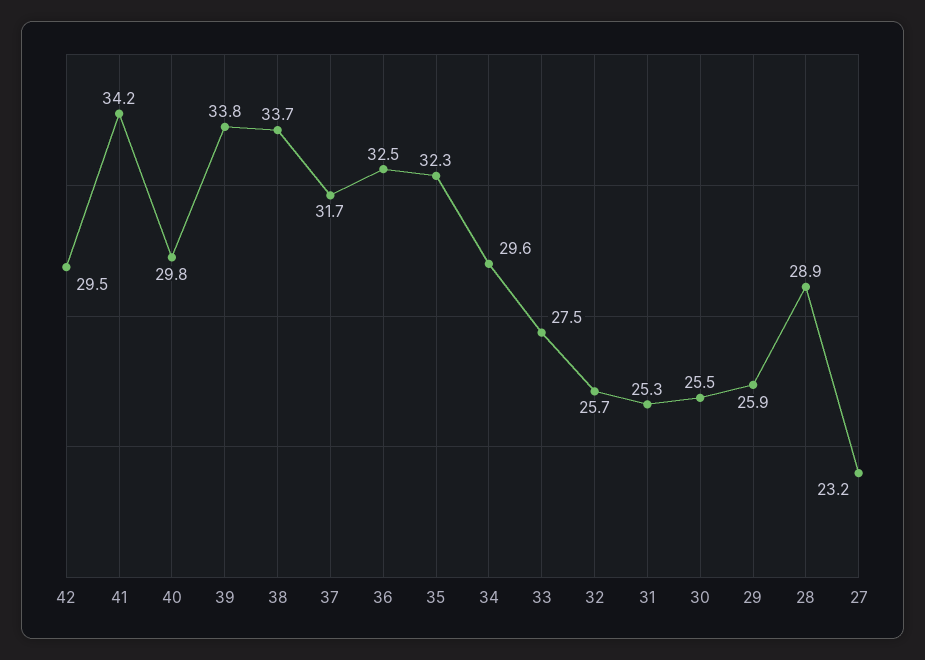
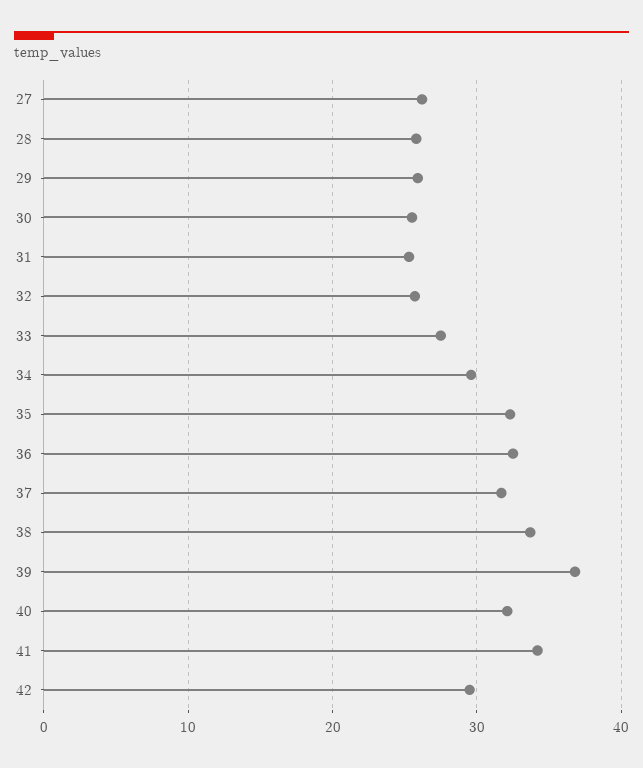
40: 29.8 -> 32
39: 33.8 -> 37
28: 28.9 -> 26
27: 23.2 -> 26

